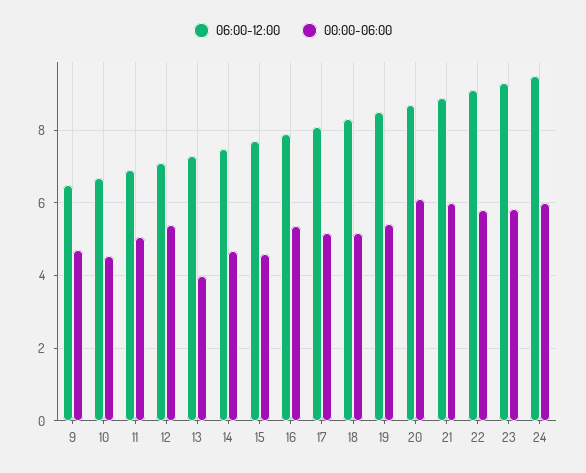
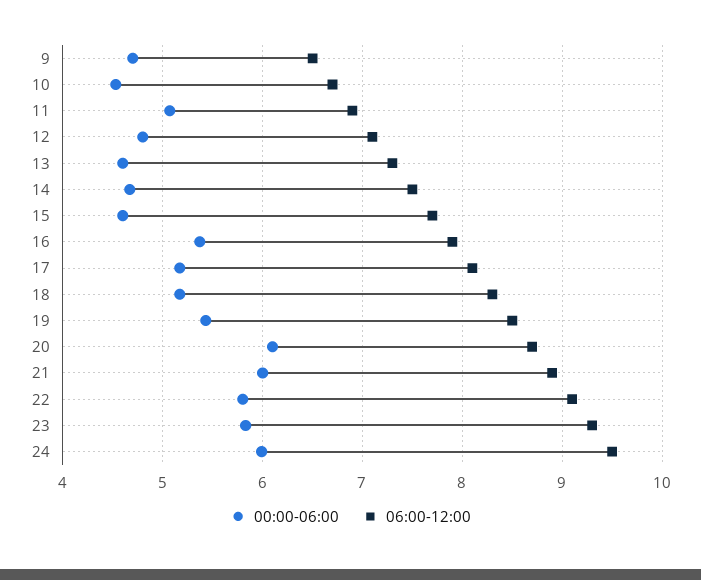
00:00-06:00, 12: 5.4 -> 4.8
00:00-06:00, 13: 4 -> 4.6

